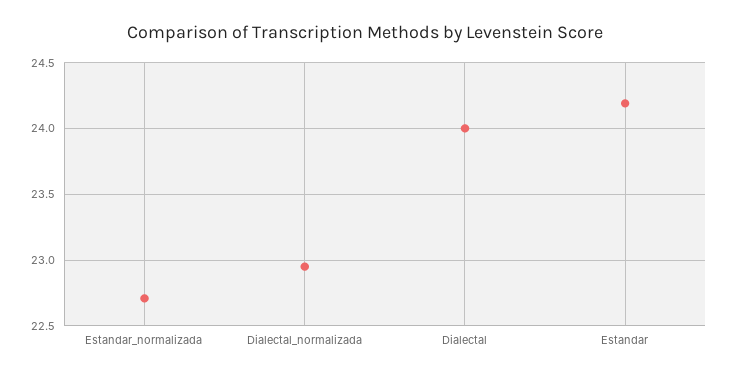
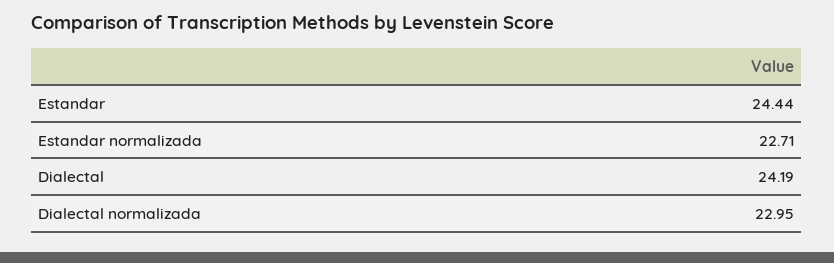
Dialectal: 24 -> 24.19
Estandar: 24.2 -> 24.44

